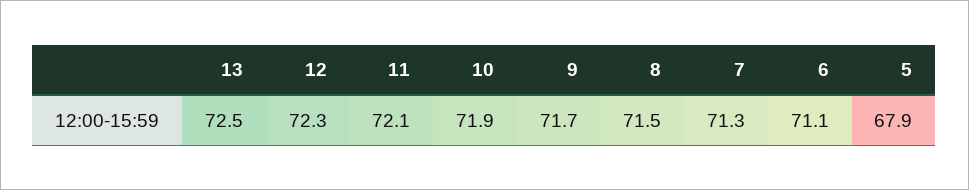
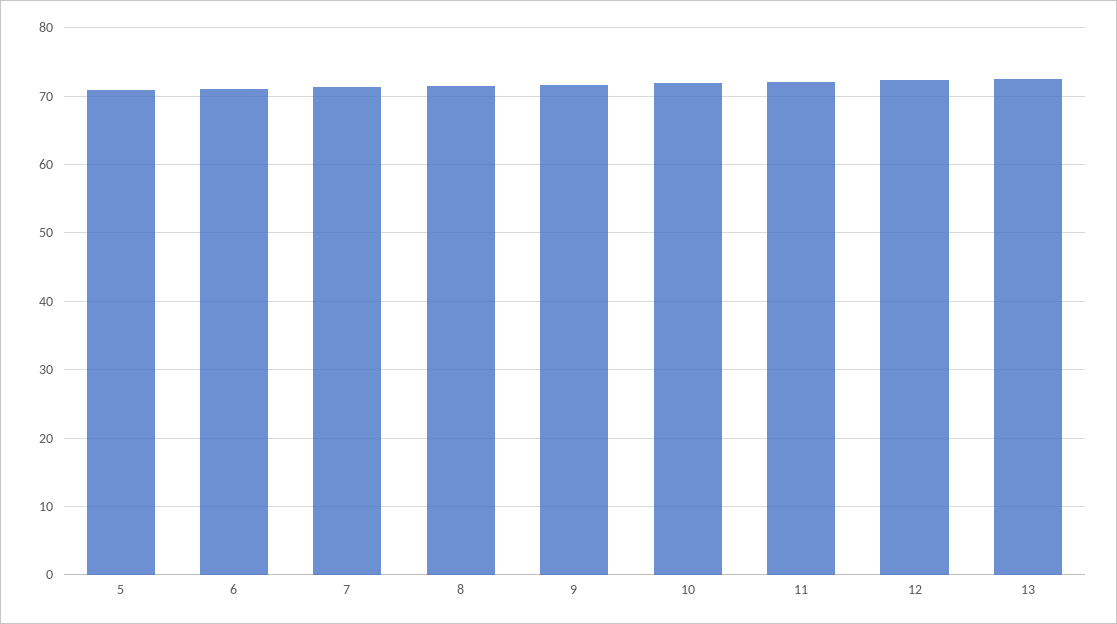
5: 67.9 -> 71

